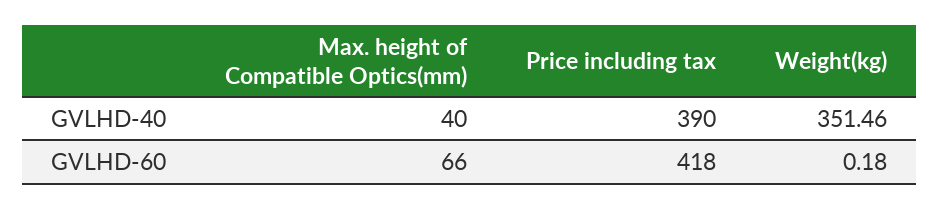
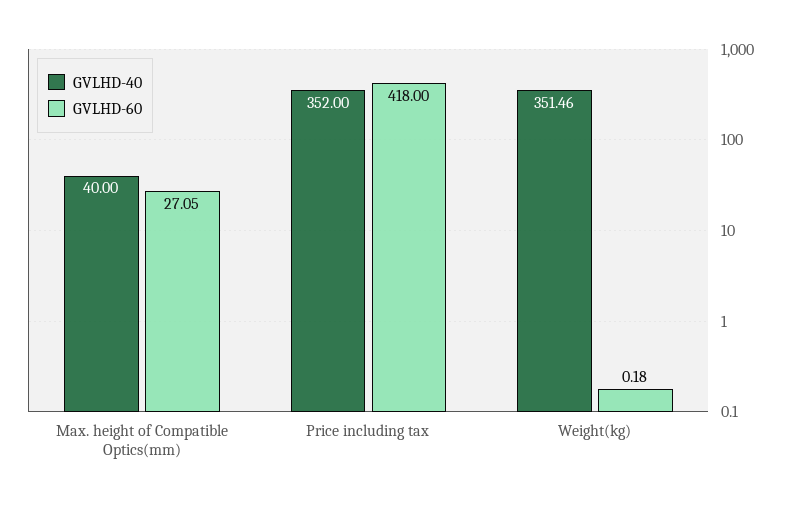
GVLHD-40, Price including tax: 390 -> 352
GVLHD-60, Max. height of Compatible Optics(mm): 66 -> 27.05

